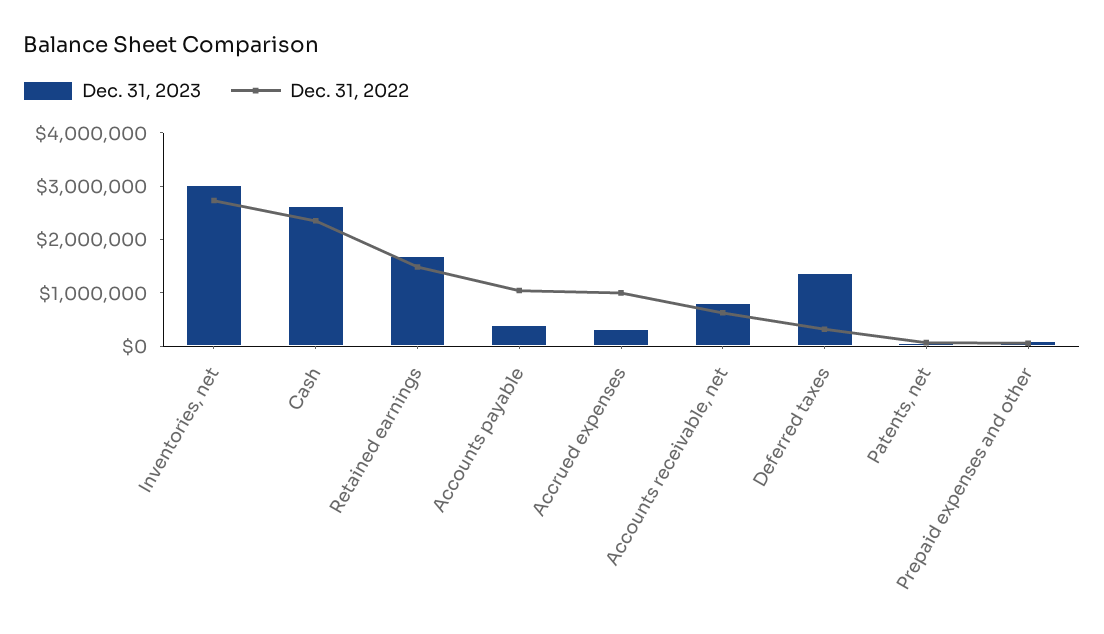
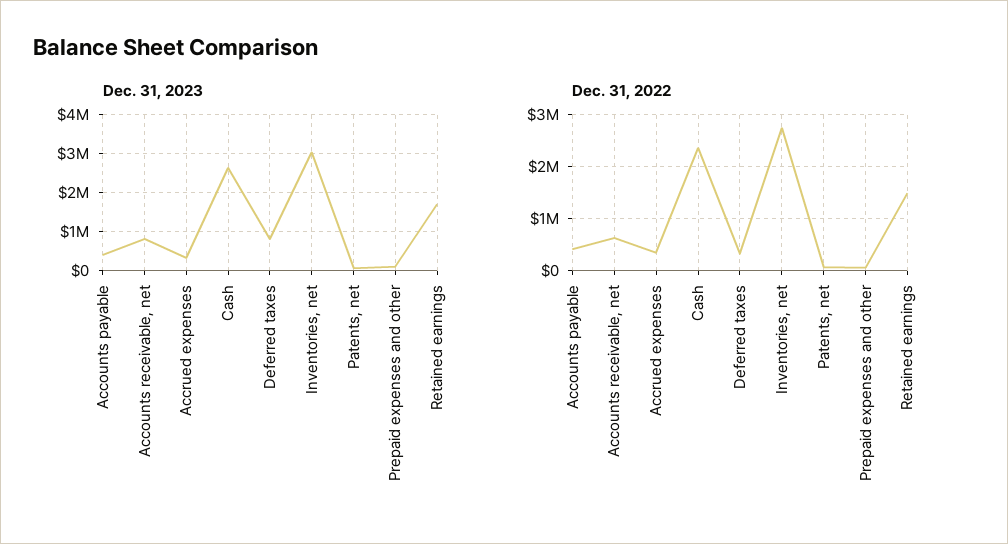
Dec. 31, 2022, Accounts payable: 1000000 -> 400000
Dec. 31, 2022, Accrued expenses: 1000000 -> 400000
Dec. 31, 2023, Deferred taxes: 1400000 -> 800000

